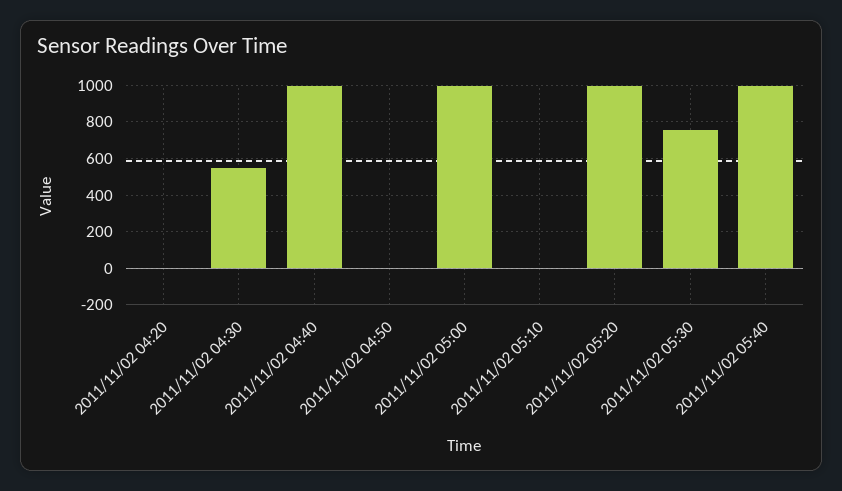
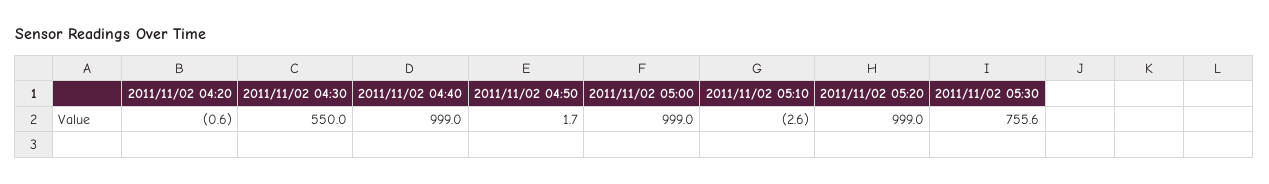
2011/11/02 05:40: 1000 -> none

